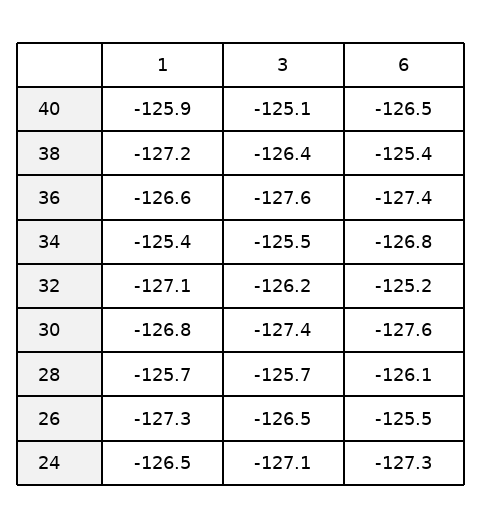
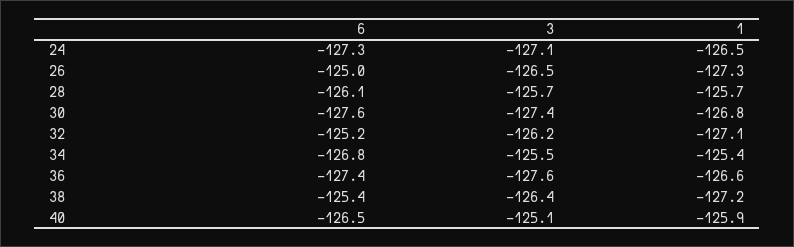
6, 26: -125.5 -> -125

